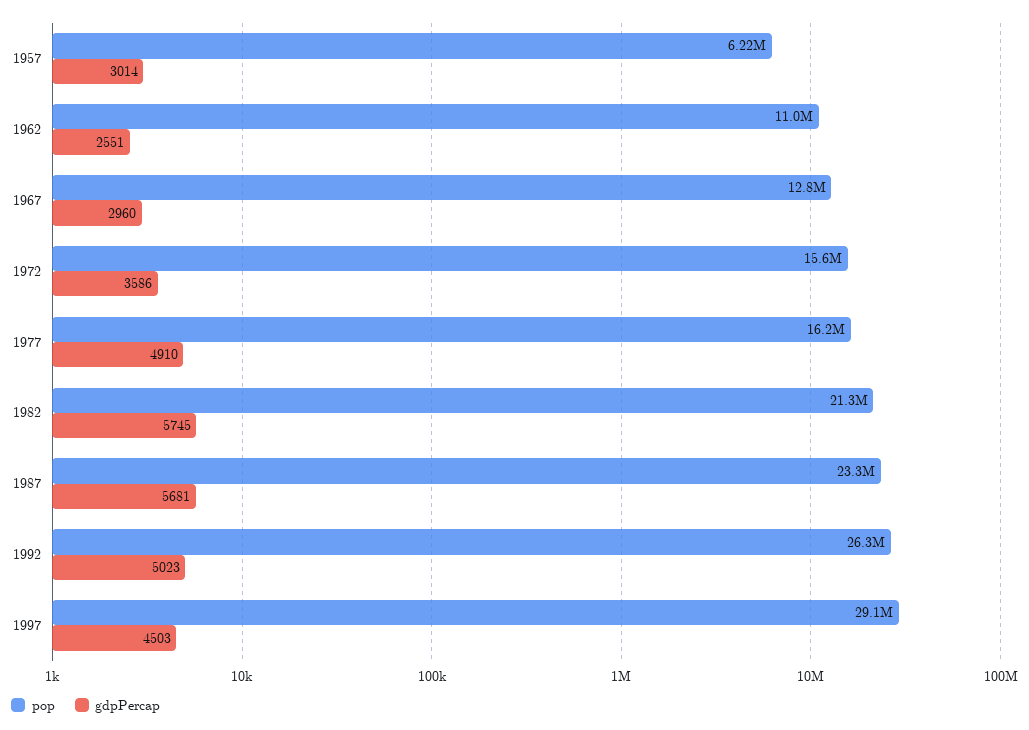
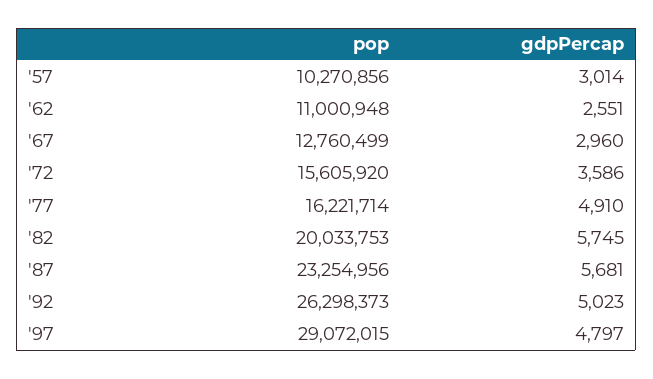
pop, 1957: 6220000 -> 10270856
pop, 1982: 21300000 -> 20033753
gdpPercap, 1997: 4503 -> 4797

